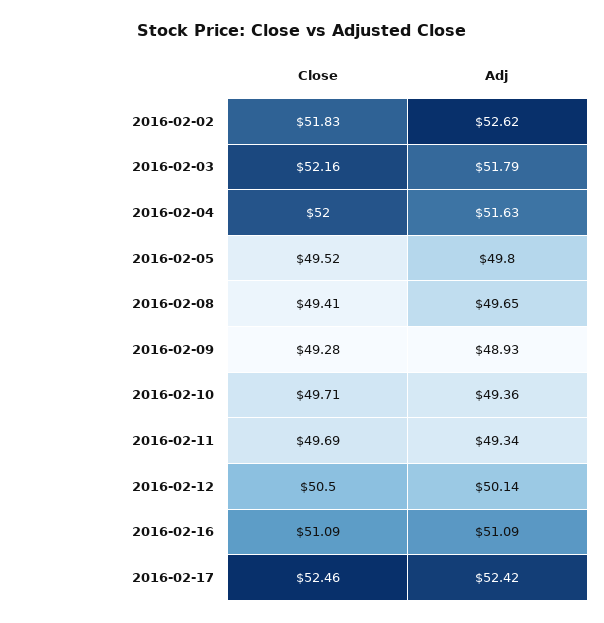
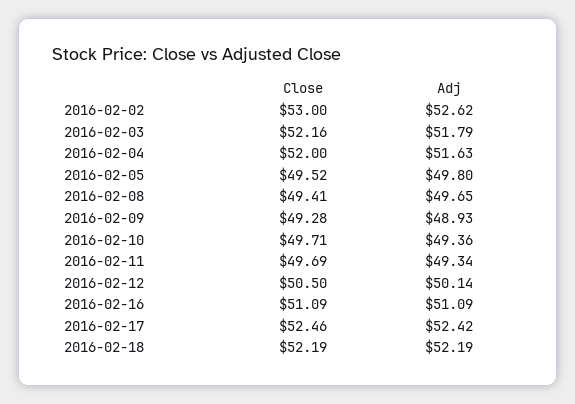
Close, 2016-02-02: 51.83 -> 53
Close, 2016-02-18: none -> 52.19
Adj, 2016-02-18: none -> 52.19

